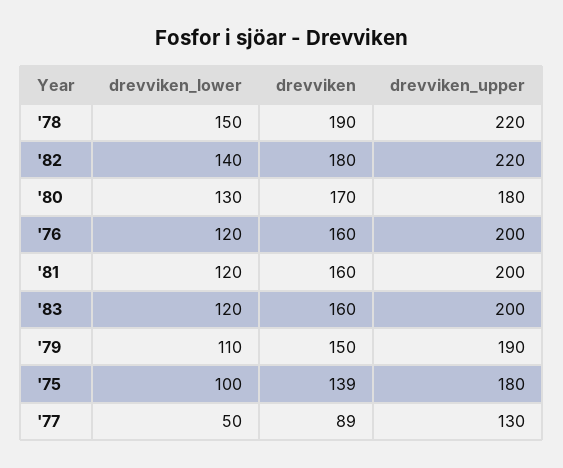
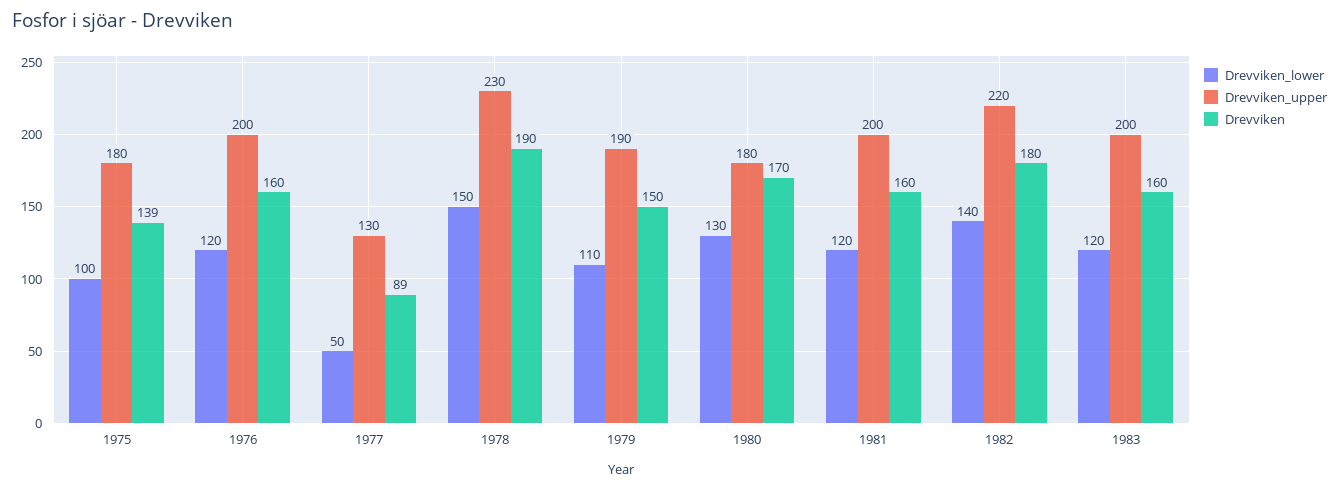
drevviken_upper, '78: 220 -> 230

